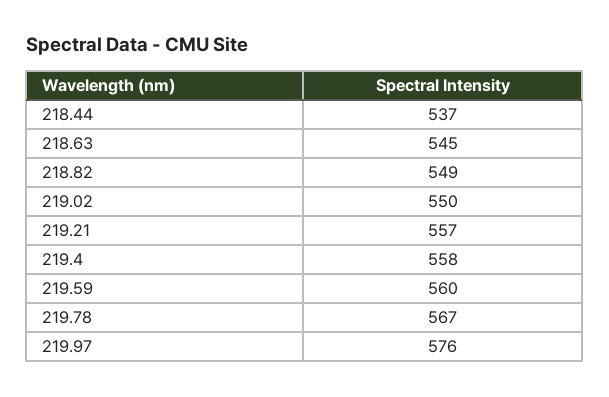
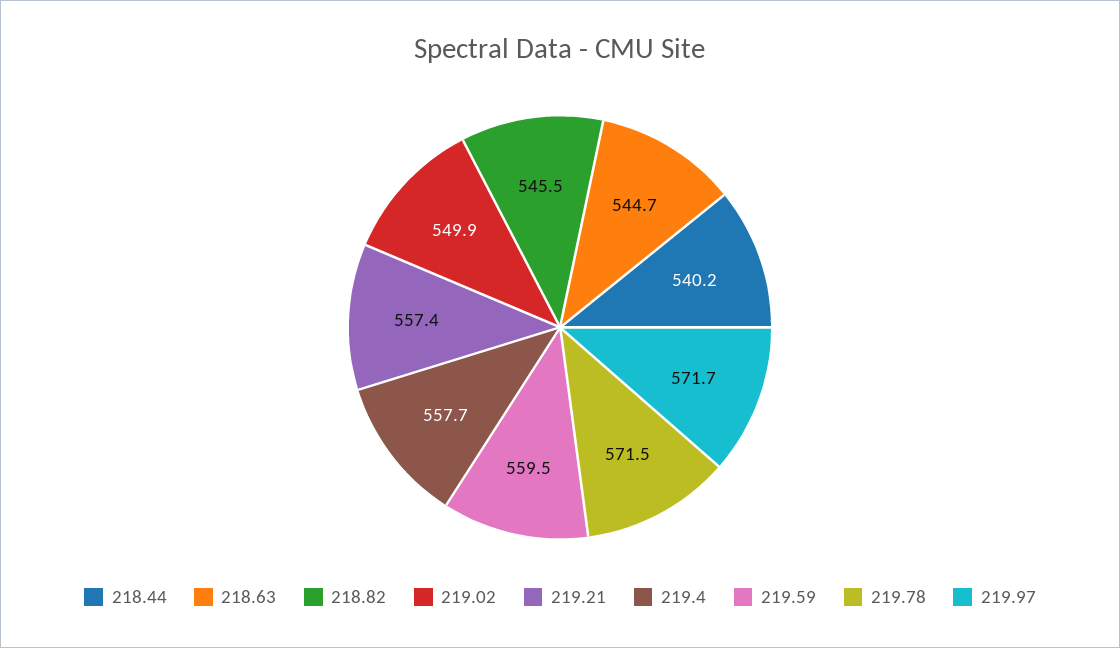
218.44: 537 -> 540.2
218.82: 549 -> 545.5
219.78: 567 -> 571.5
219.97: 576 -> 571.7

